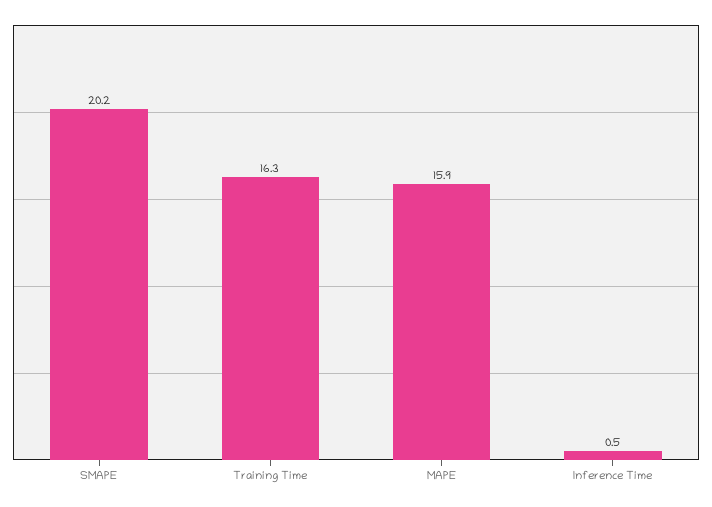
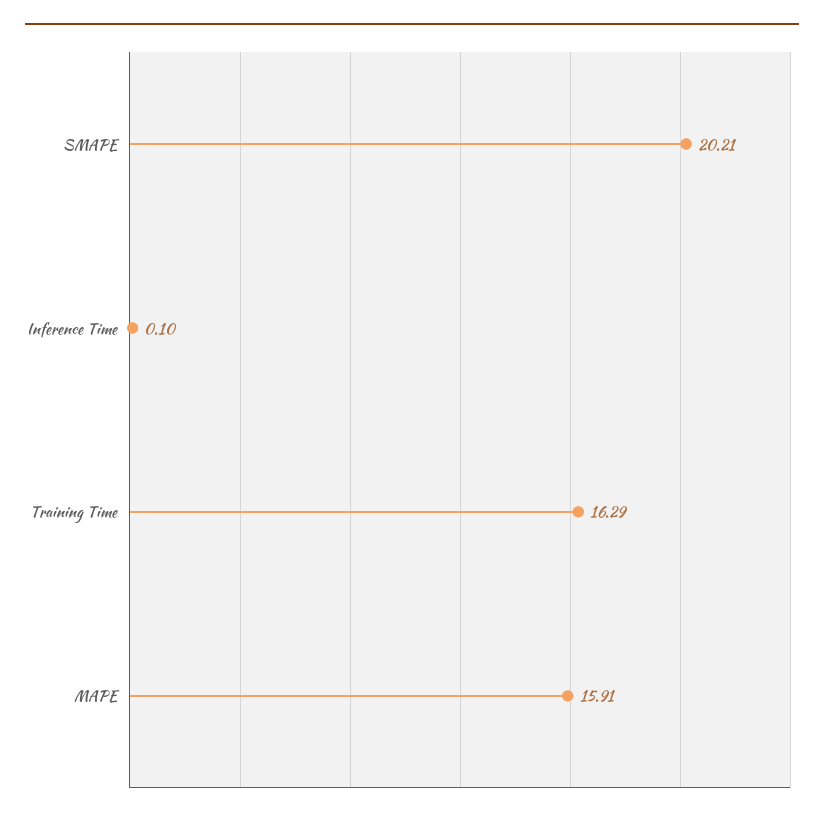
Inference Time: 0.5 -> 0.1

